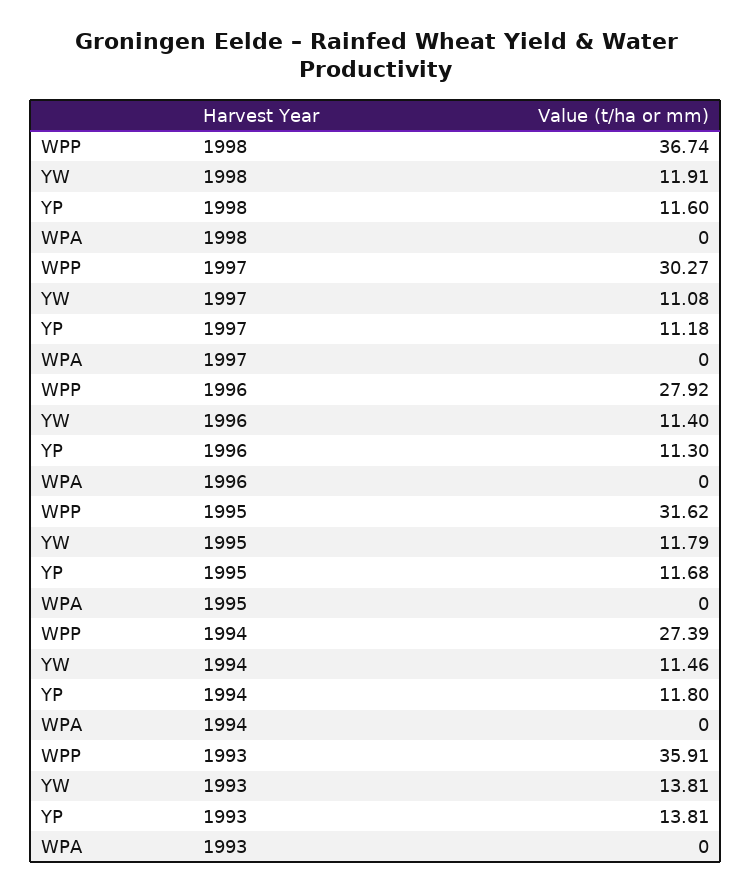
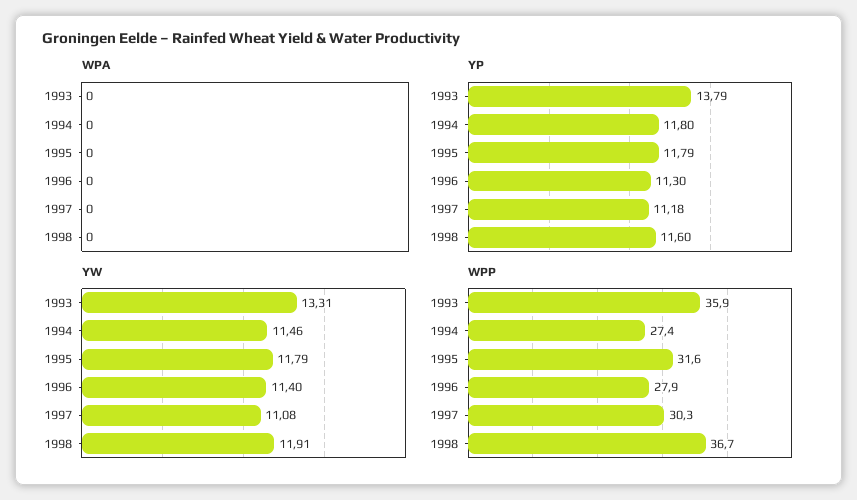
YP, 1995: 11.68 -> 11.79
YW, 1993: 13.81 -> 13.31
YP, 1993: 13.81 -> 13.79

